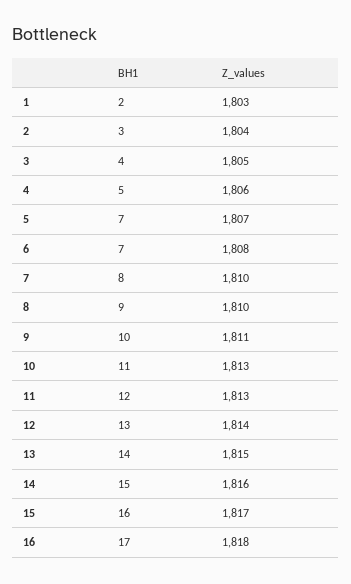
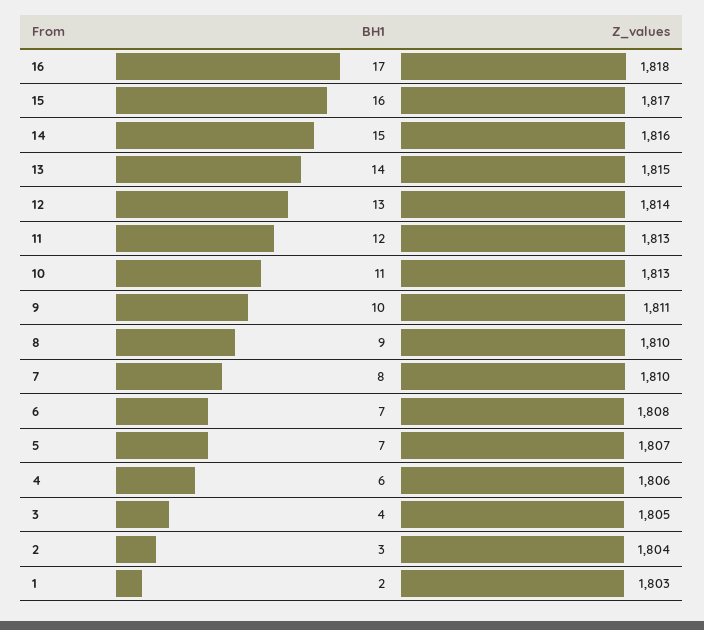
BH1, 4: 5 -> 6

